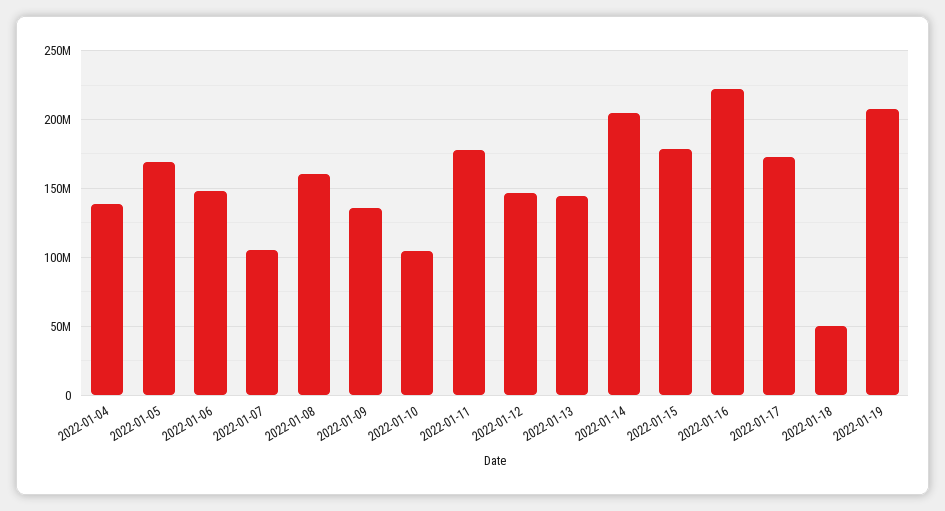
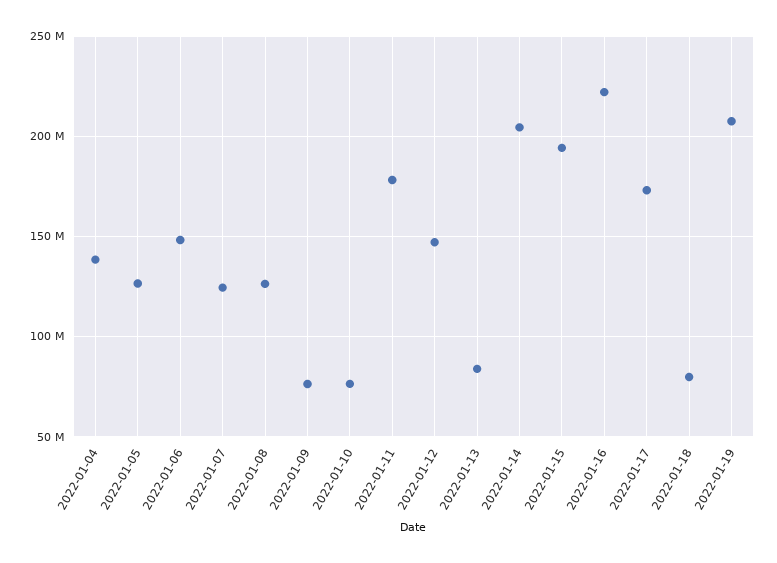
2022-01-05: 170000000 -> 125000000
2022-01-07: 105000000 -> 125000000
2022-01-08: 160000000 -> 125000000
2022-01-09: 135000000 -> 75000000
2022-01-10: 105000000 -> 75000000
2022-01-13: 145000000 -> 85000000
2022-01-15: 180000000 -> 195000000
2022-01-18: 50000000 -> 80000000

